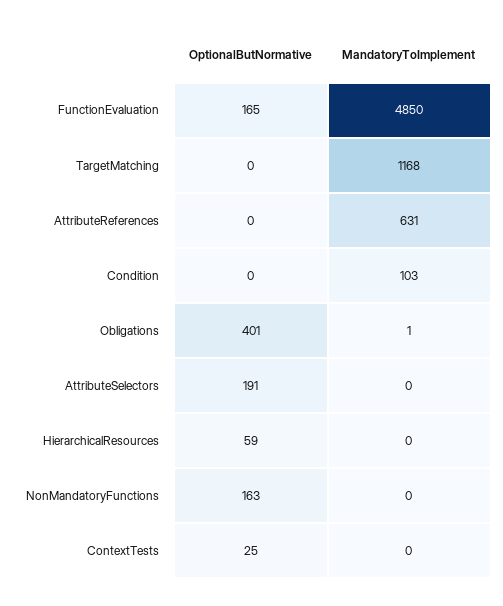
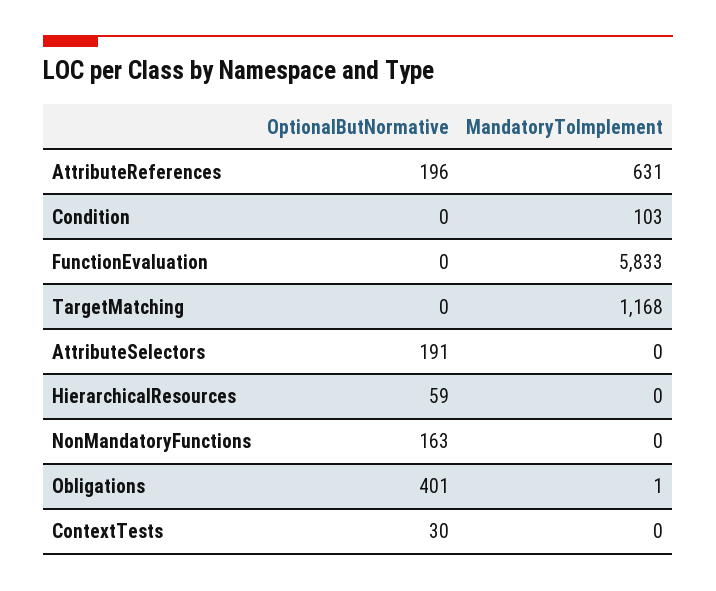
OptionalButNormative, FunctionEvaluation: 165 -> 0
MandatoryToImplement, FunctionEvaluation: 4850 -> 5833
OptionalButNormative, AttributeReferences: 0 -> 196
OptionalButNormative, ContextTests: 25 -> 30

